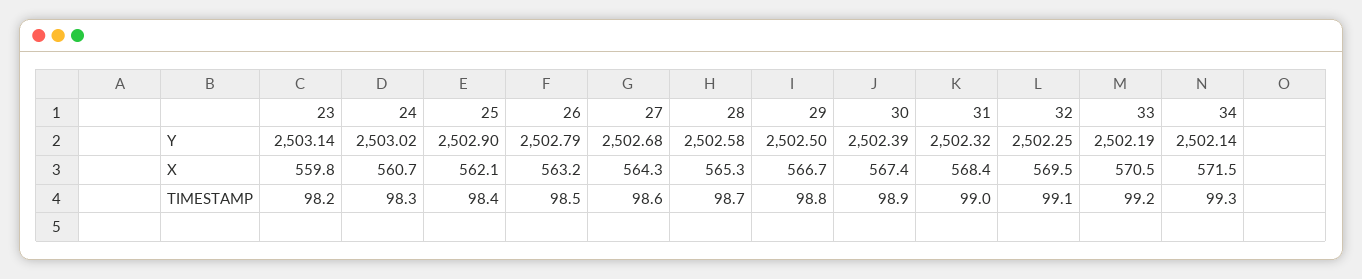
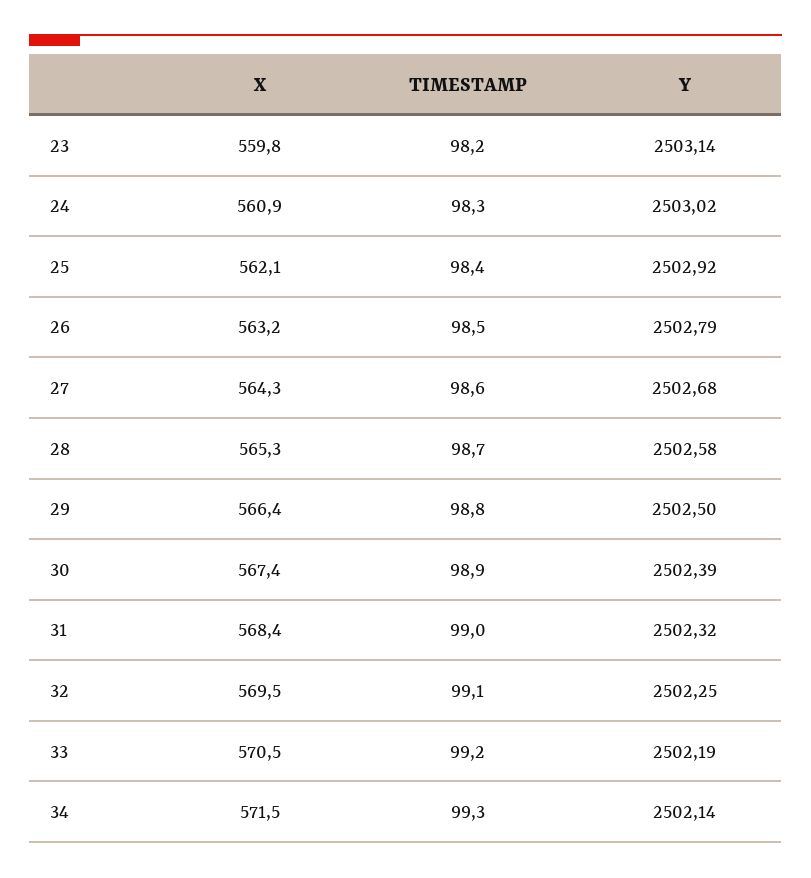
25, Y: 2502.9 -> 2502.92
24, X: 560.7 -> 560.9
29, X: 566.7 -> 566.4

